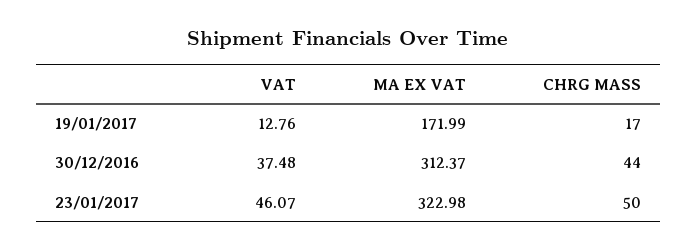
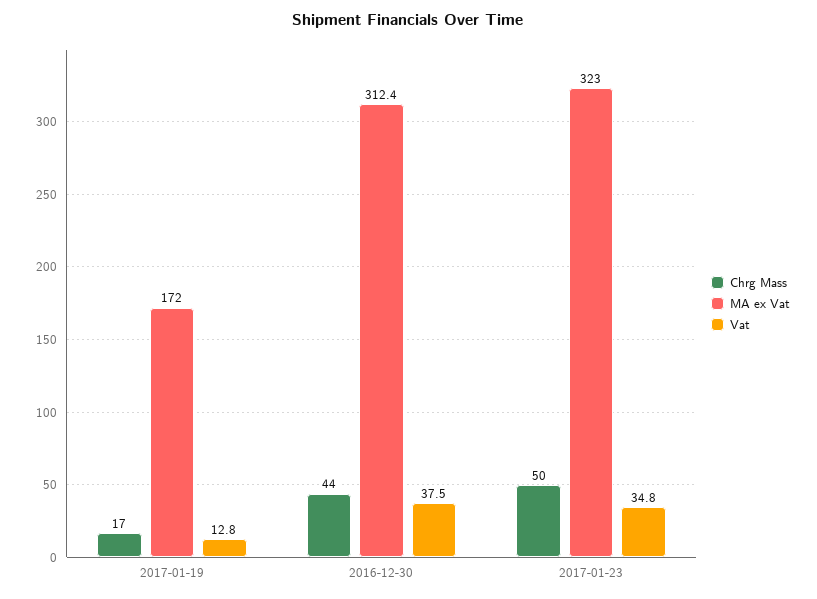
VAT, 23/01/2017: 46.07 -> 34.8

